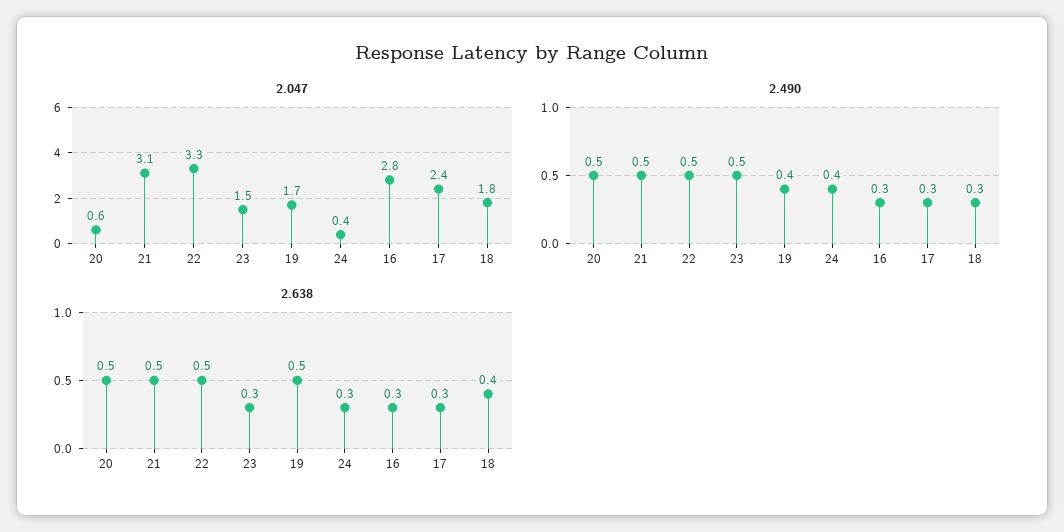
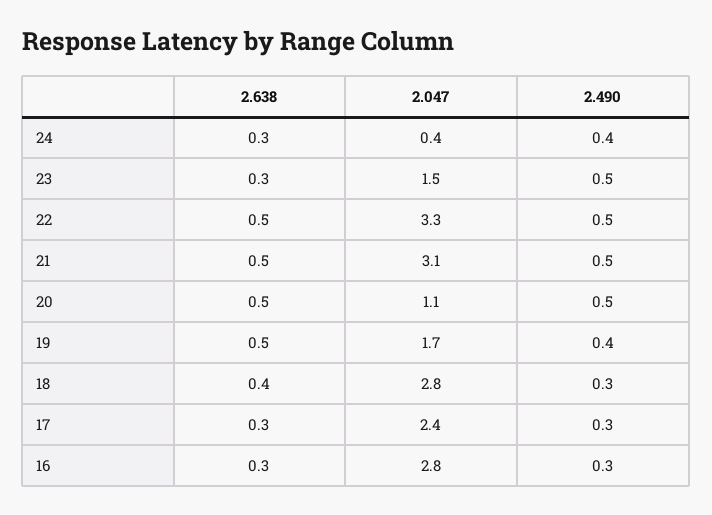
2.047, 20: 0.6 -> 1.1
2.047, 18: 1.8 -> 2.8

